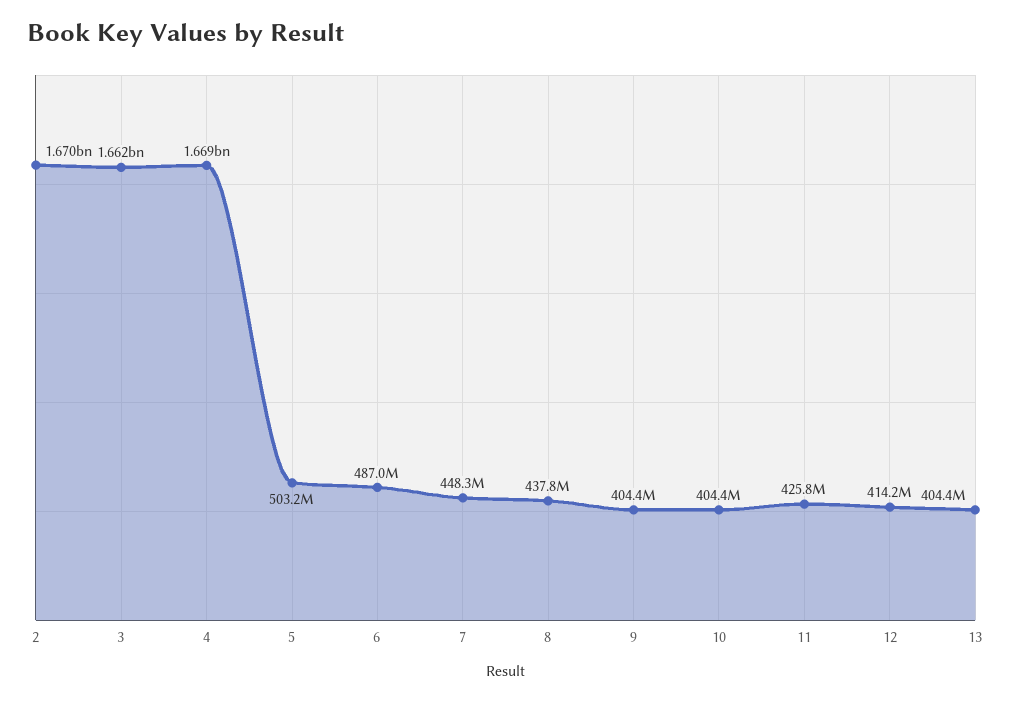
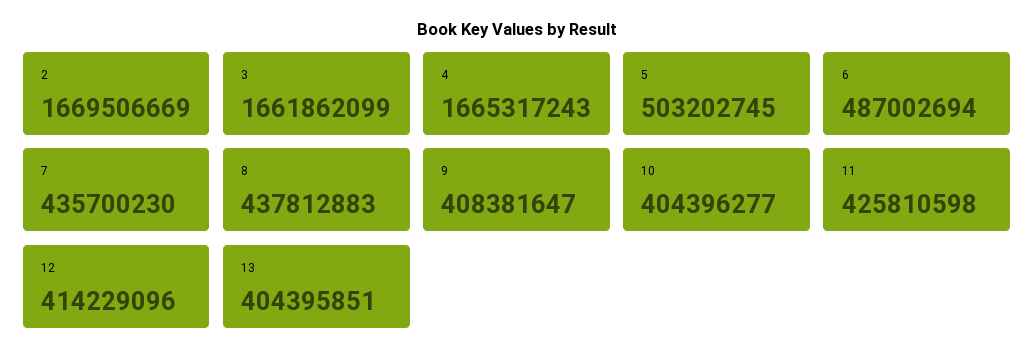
4: 1669000000 -> 1665317243
7: 448300000 -> 435700230
9: 404400000 -> 408381647

